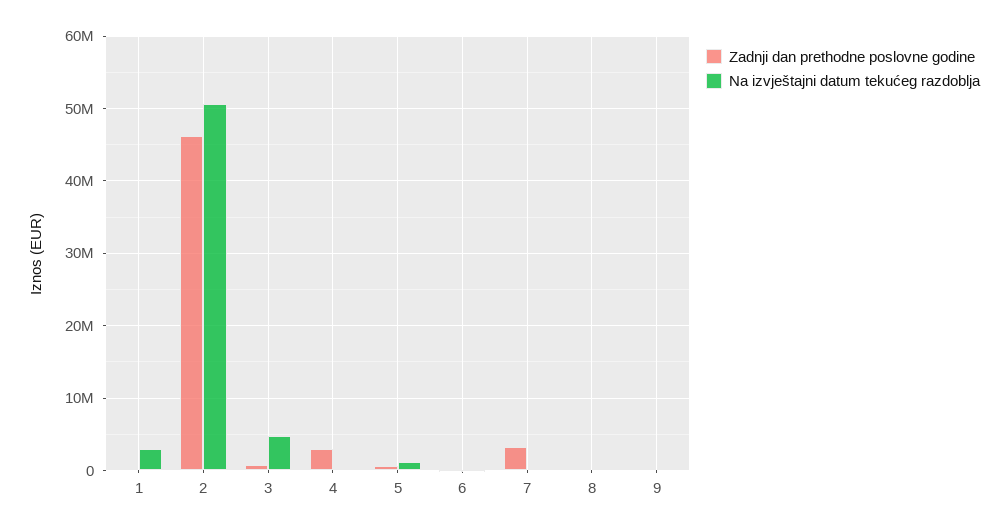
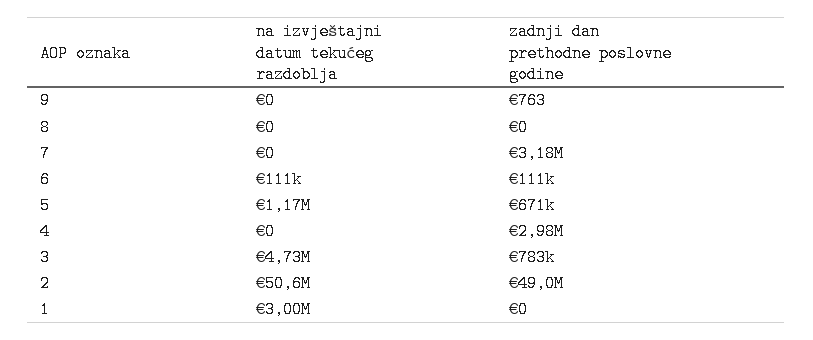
Zadnji dan prethodne poslovne godine, 2: 46000000 -> 49000000

